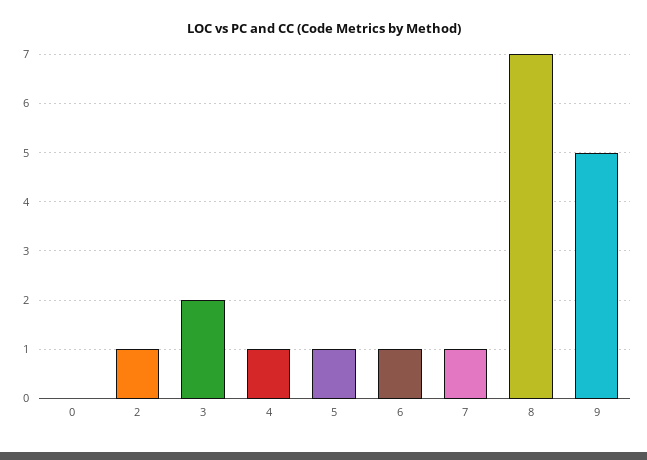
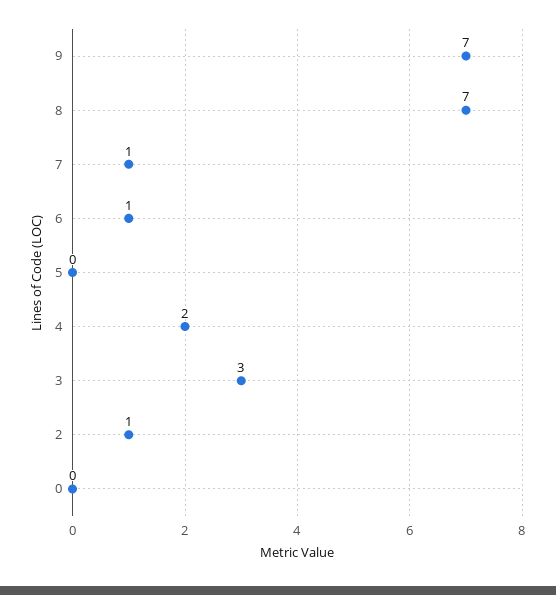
3: 2 -> 3
4: 1 -> 2
5: 1 -> 0
9: 5 -> 7

